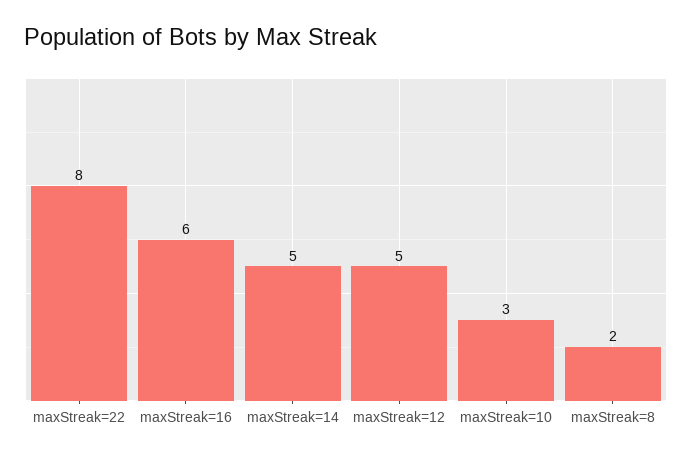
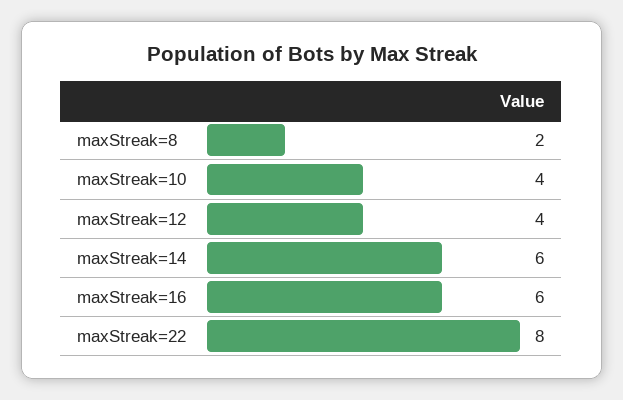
maxStreak=14: 5 -> 6
maxStreak=12: 5 -> 4
maxStreak=10: 3 -> 4

